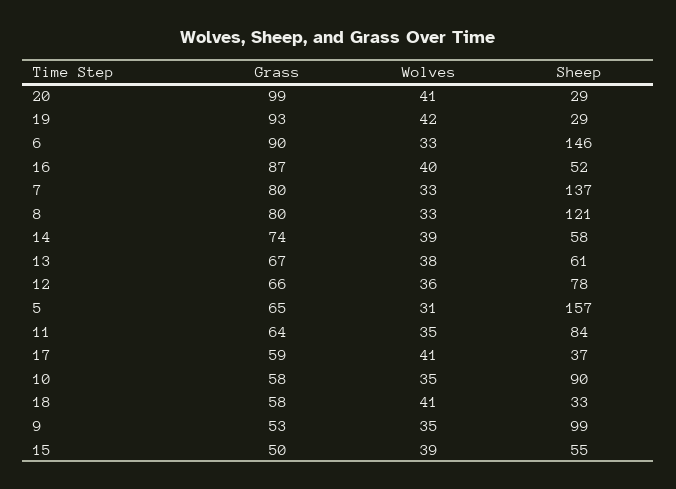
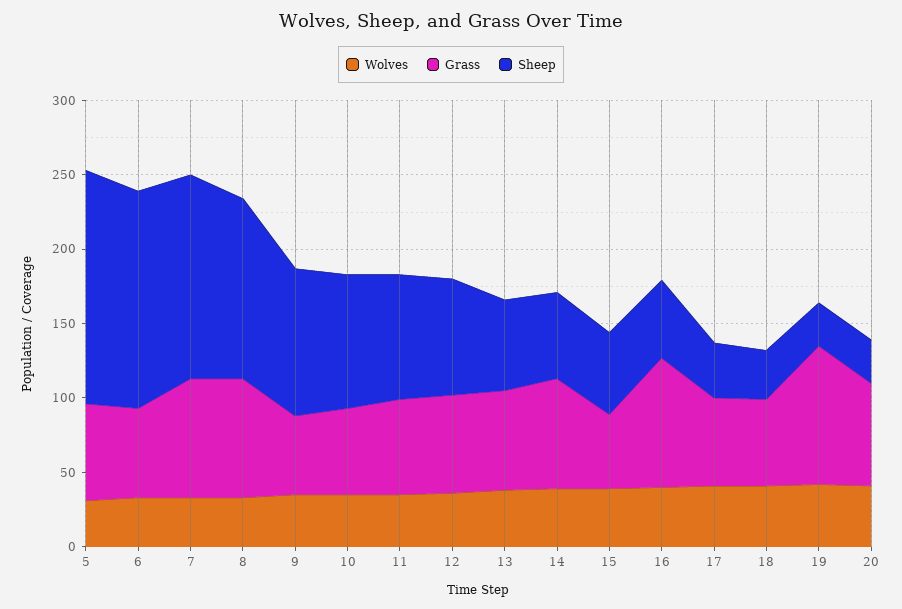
Grass, 20: 99 -> 70
Grass, 6: 90 -> 60

